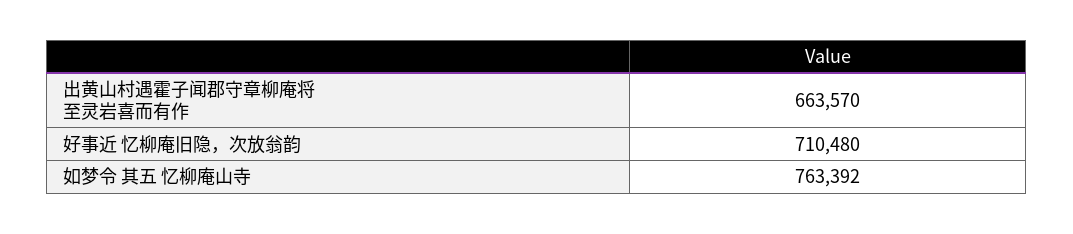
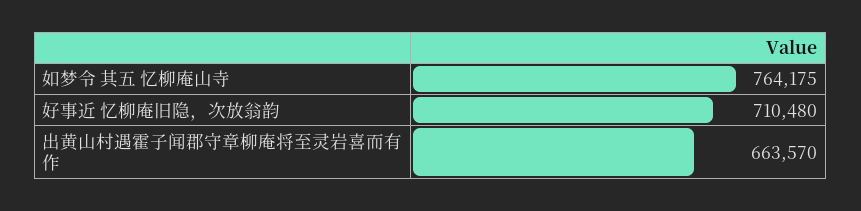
如梦令 其五 忆柳庵山寺: 763392 -> 764175

